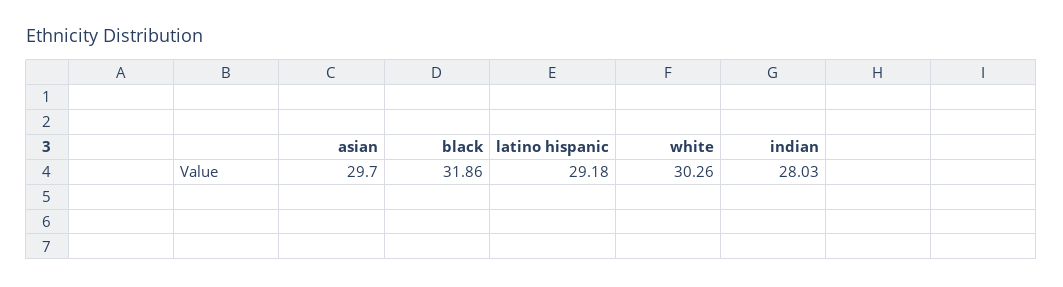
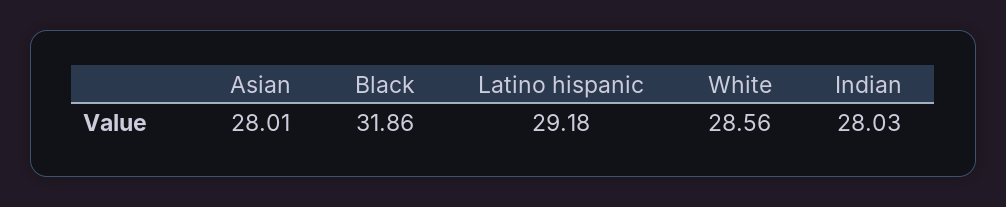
asian: 29.7 -> 28.01
white: 30.26 -> 28.56

